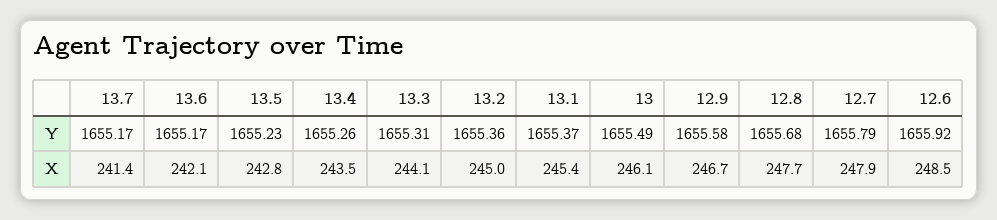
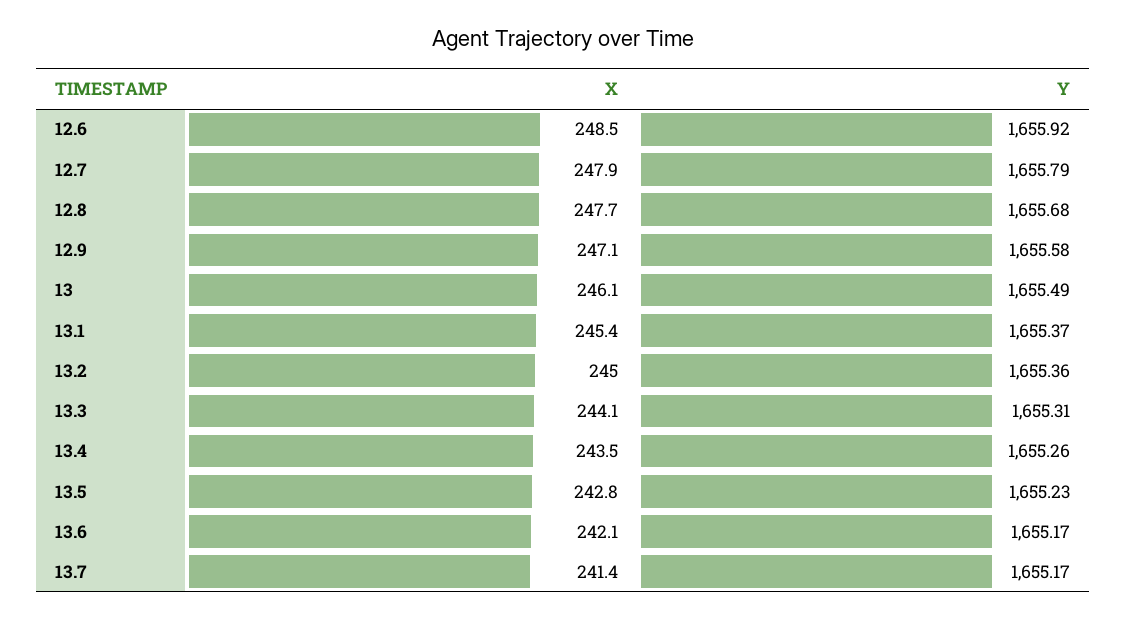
12.9, X: 246.7 -> 247.1

